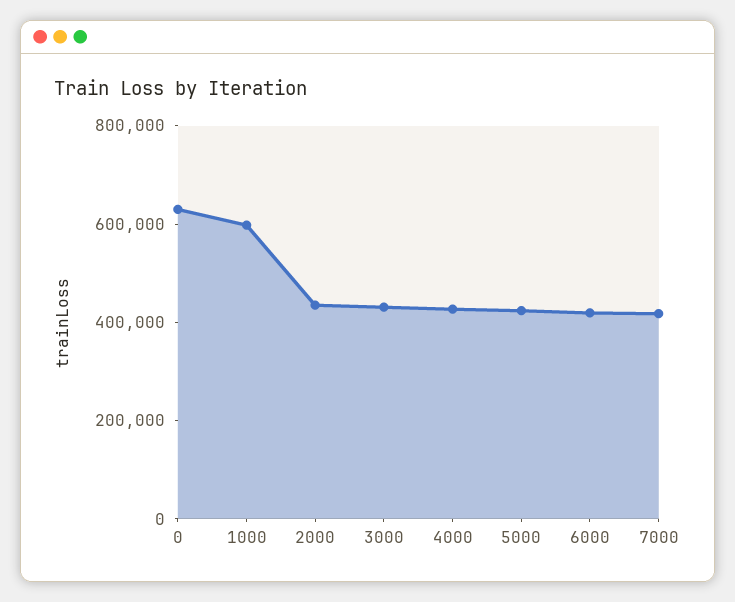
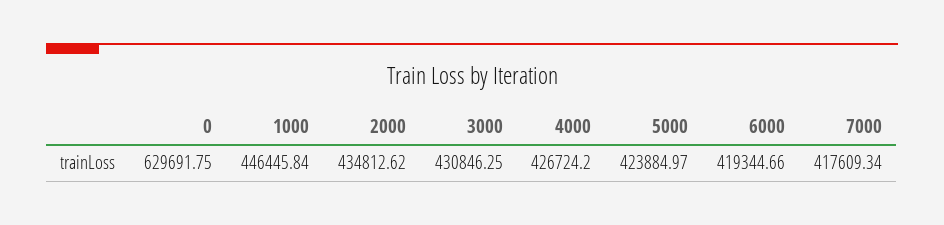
1000: 600000 -> 446445.84

